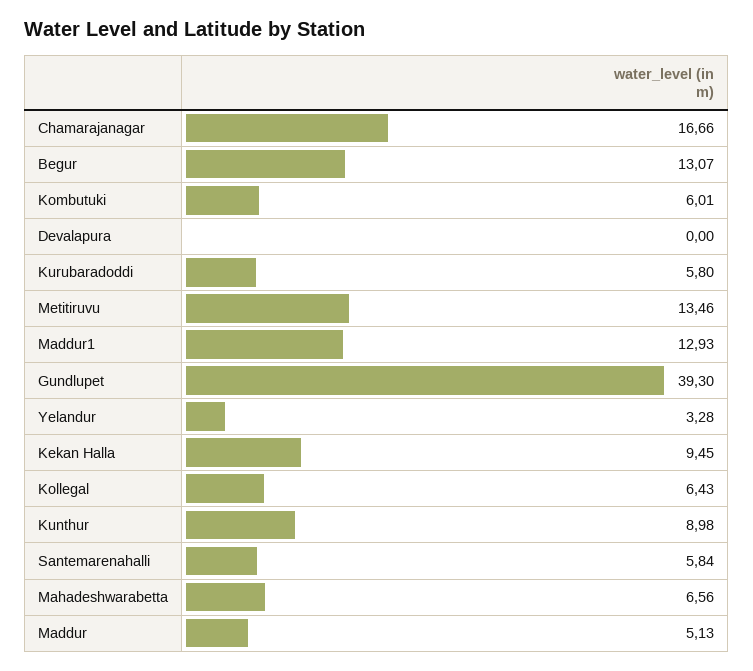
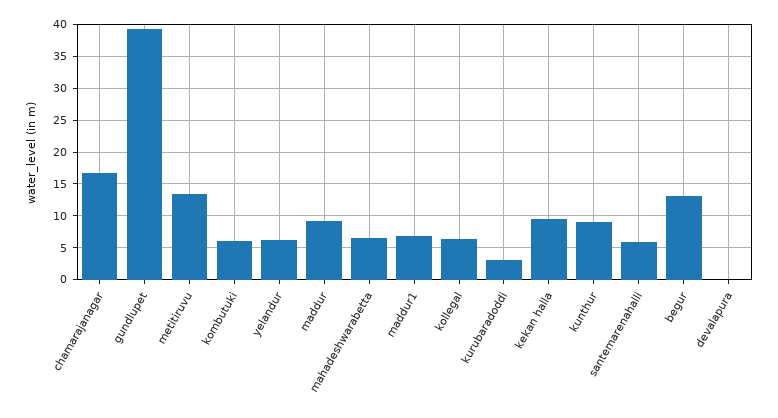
Kurubaradoddi: 5.8 -> 3
Maddur1: 12.93 -> 7
Yelandur: 3.28 -> 6
Maddur: 5.13 -> 9

